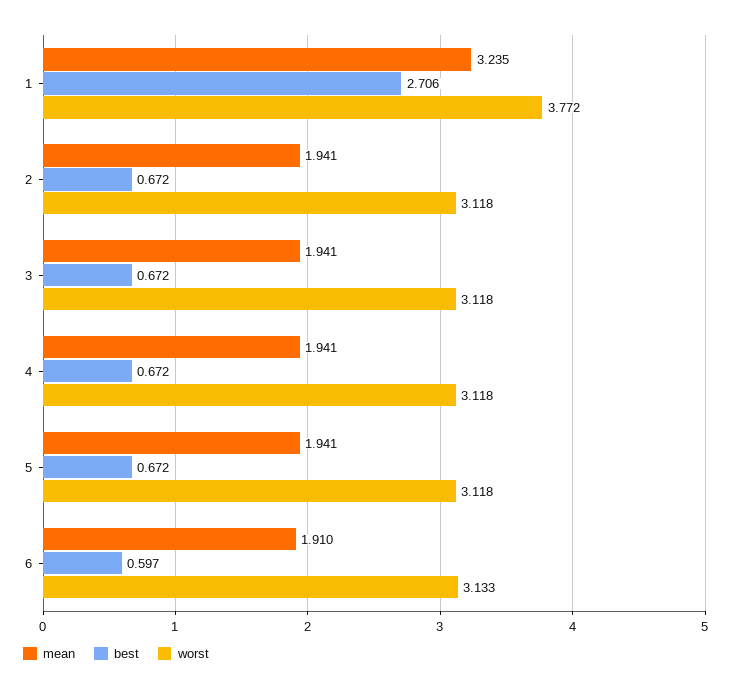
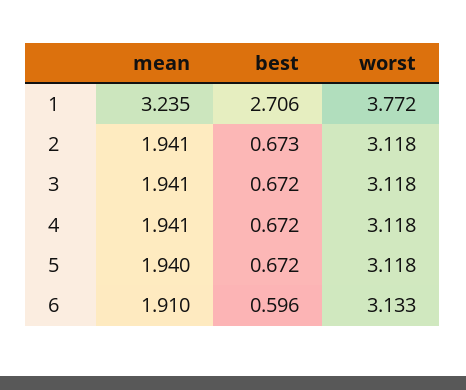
best, 2: 0.672 -> 0.673
mean, 5: 1.941 -> 1.94
best, 6: 0.597 -> 0.596

